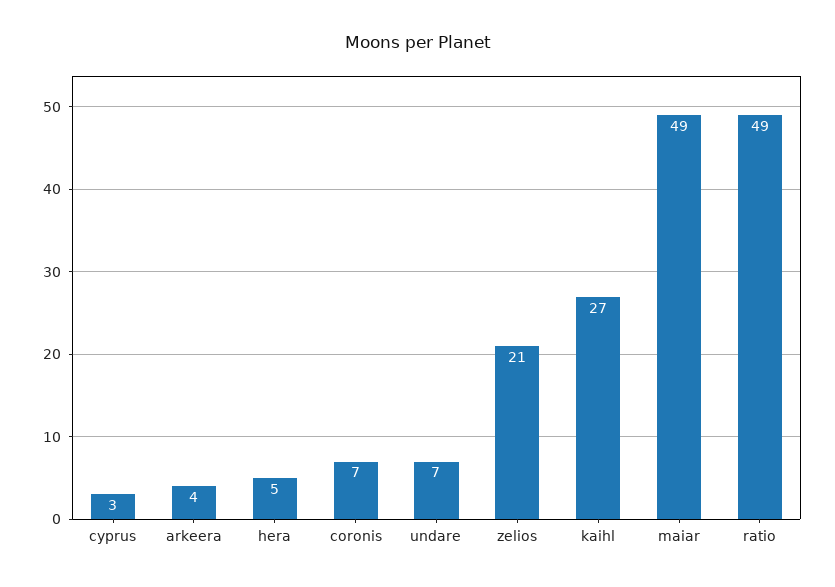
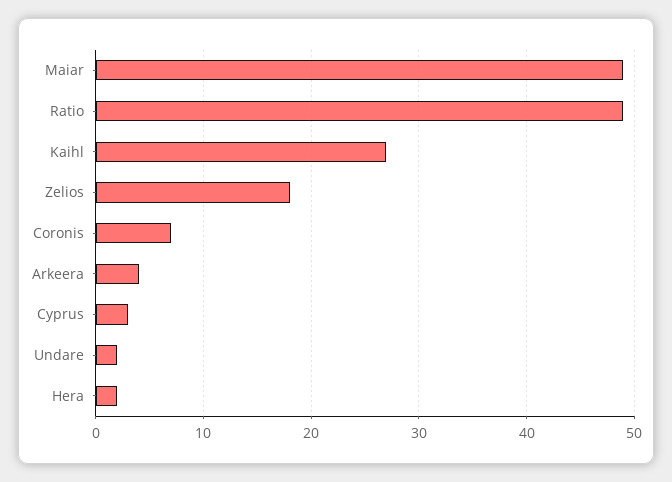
hera: 5 -> 2
undare: 7 -> 2
zelios: 21 -> 18

